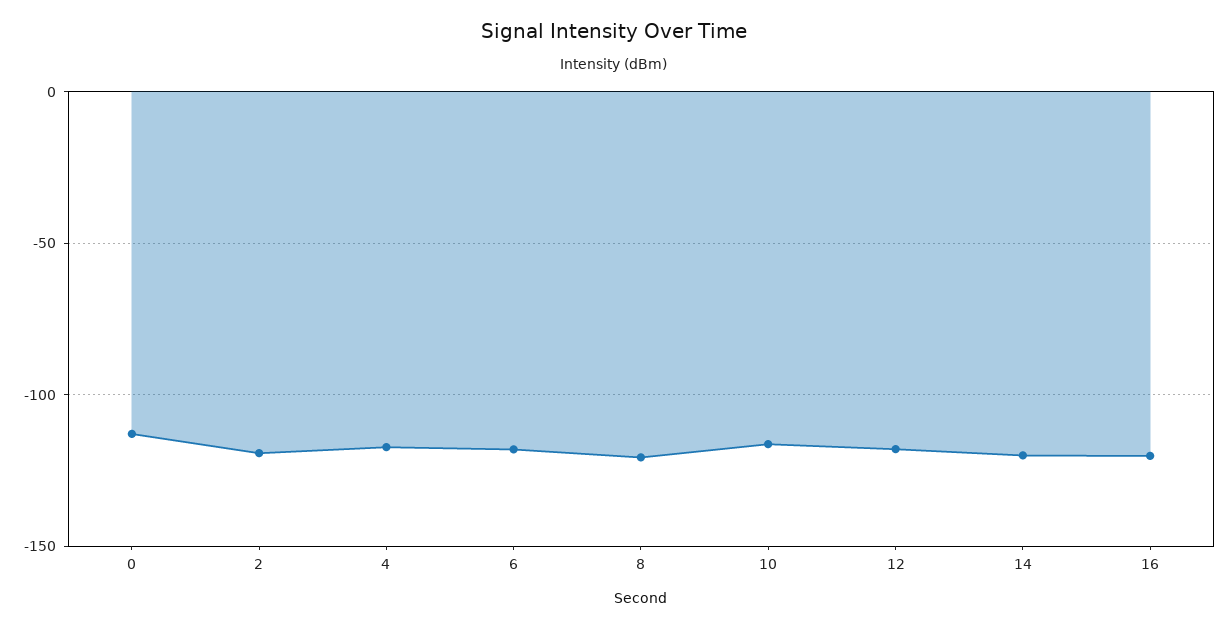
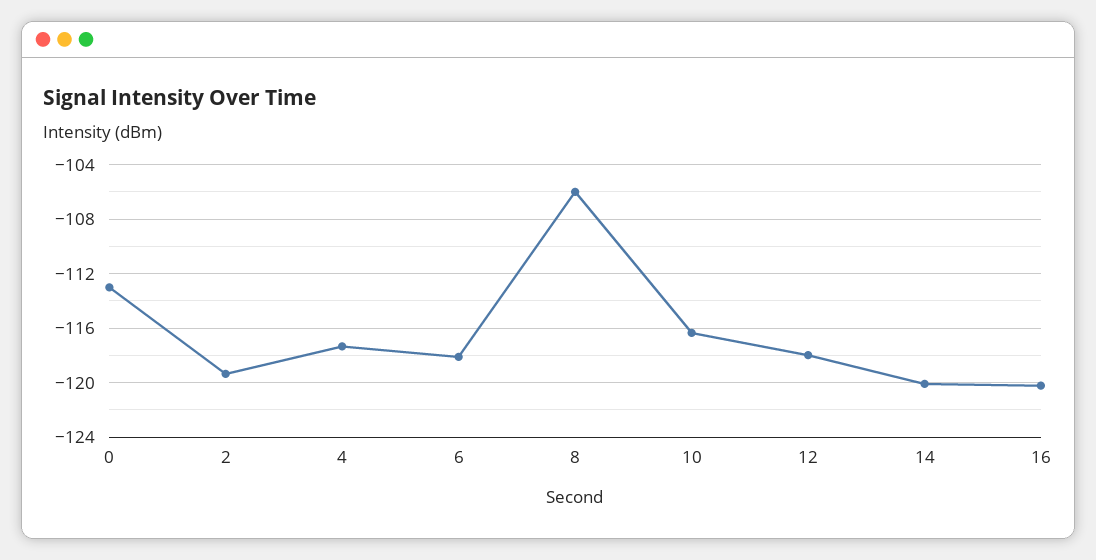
8: -120 -> -106

